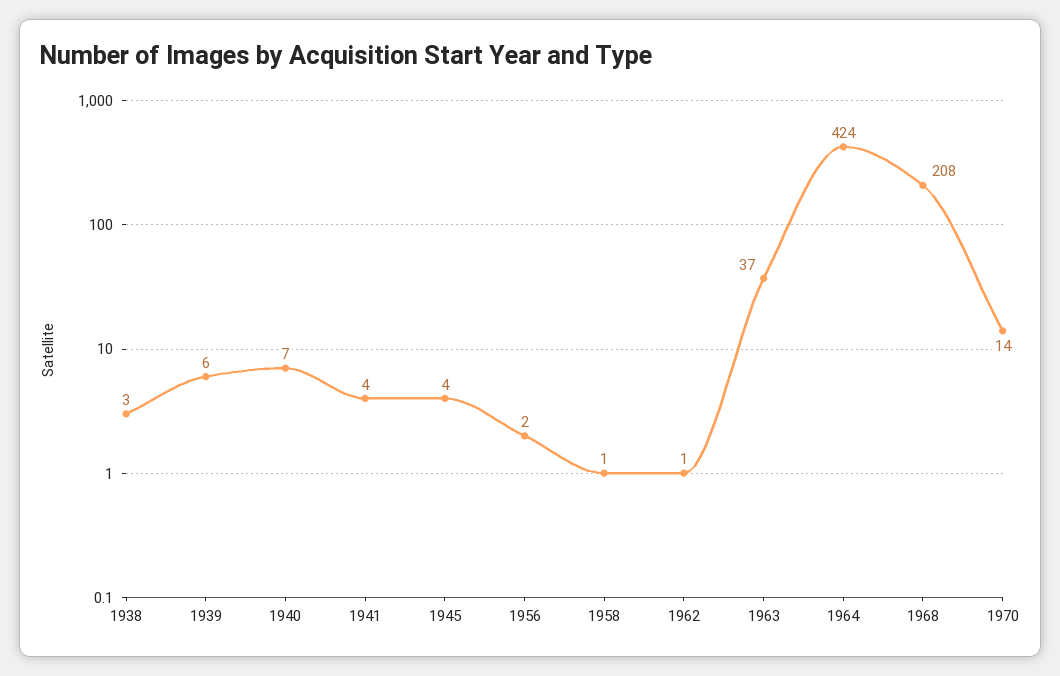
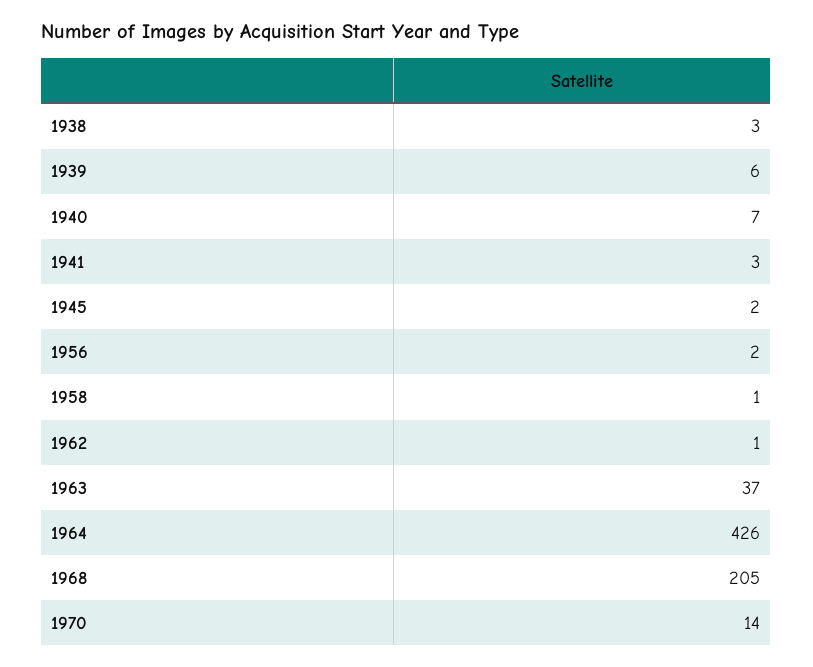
1941: 4 -> 3
1945: 4 -> 2
1964: 424 -> 426
1968: 208 -> 205

